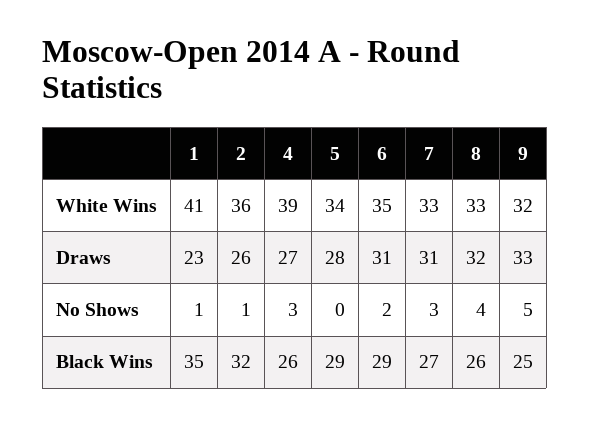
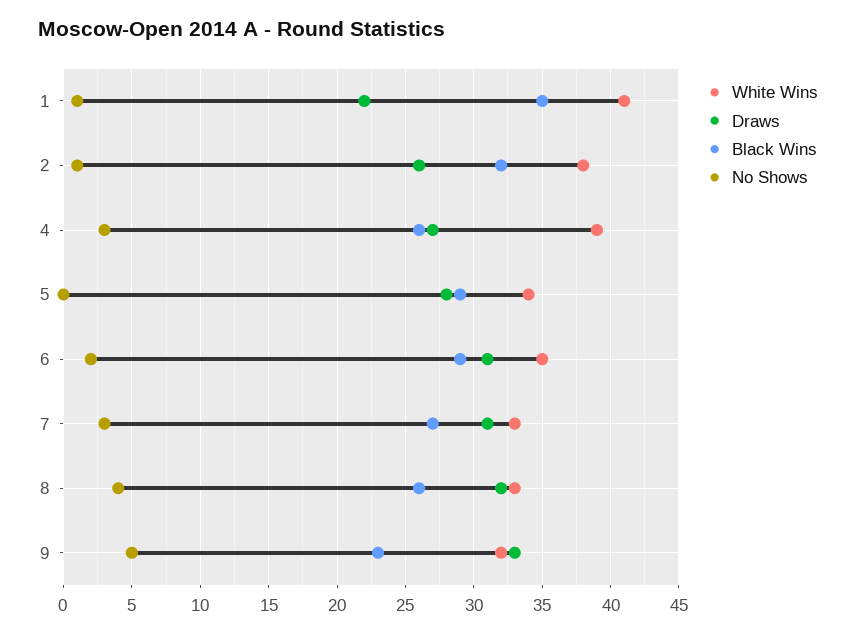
White Wins, 2: 36 -> 38
Draws, 1: 23 -> 22
Black Wins, 9: 25 -> 23

